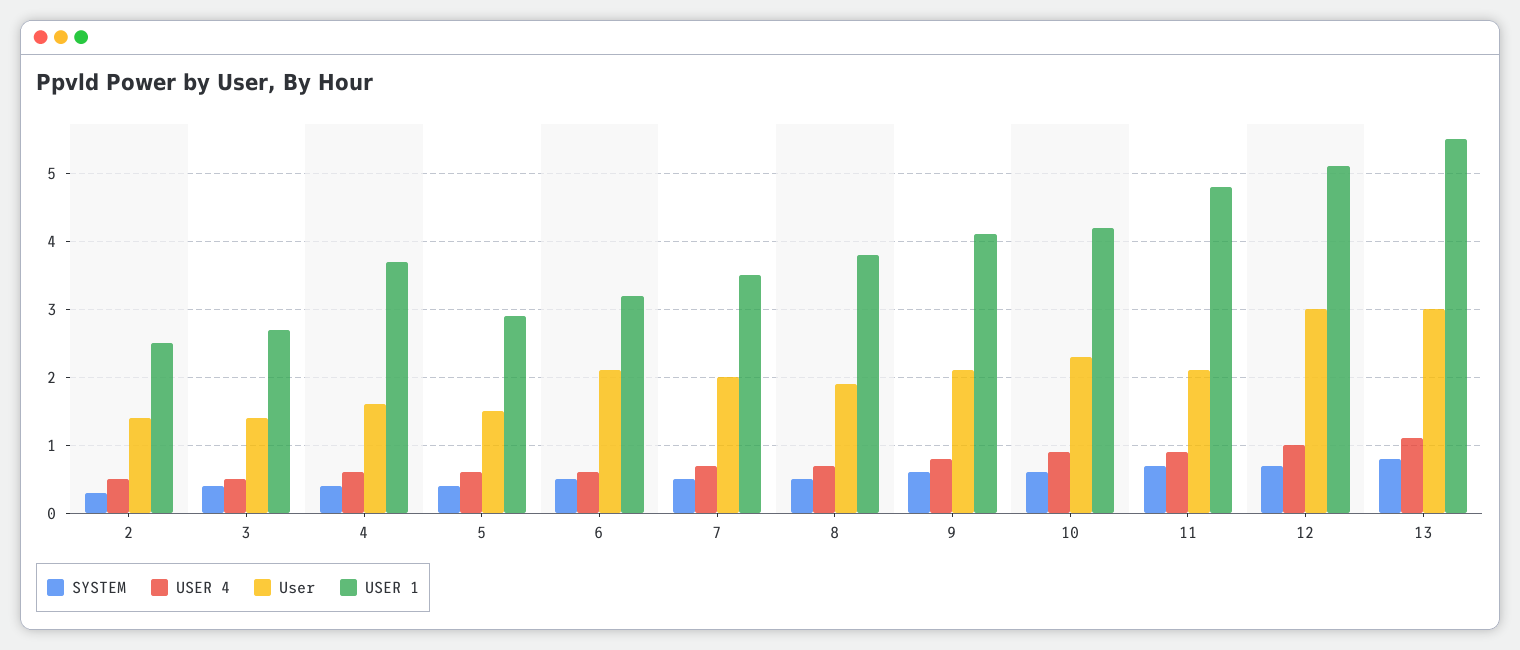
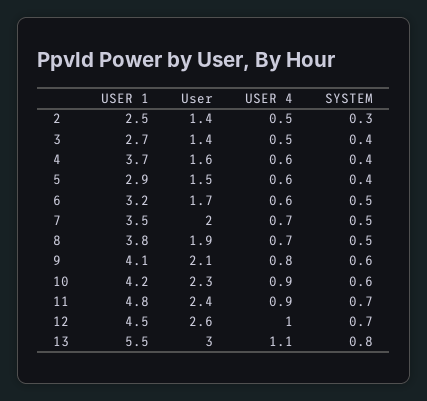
User, 6: 2.1 -> 1.7
User, 11: 2.1 -> 2.4
User, 12: 3 -> 2.6
USER 1, 12: 5.1 -> 4.5

